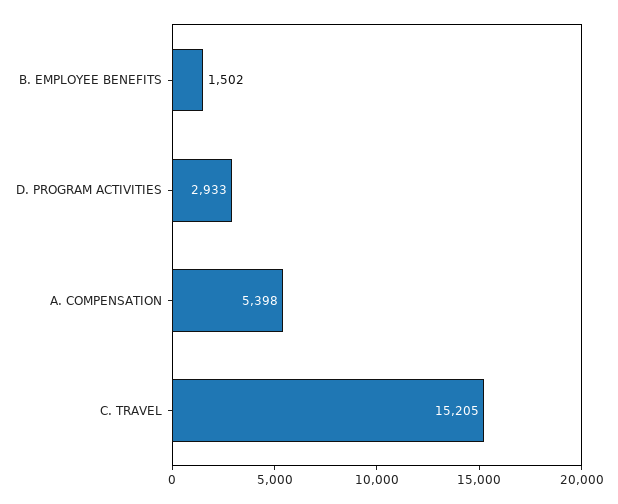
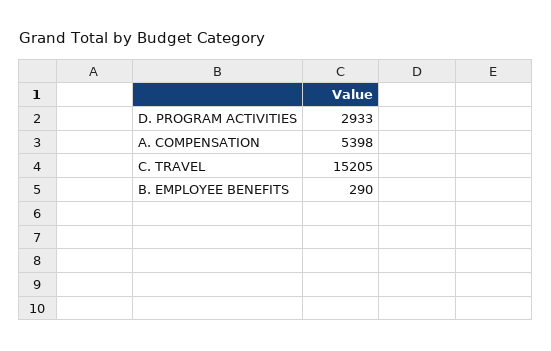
B. EMPLOYEE BENEFITS: 1502 -> 290

